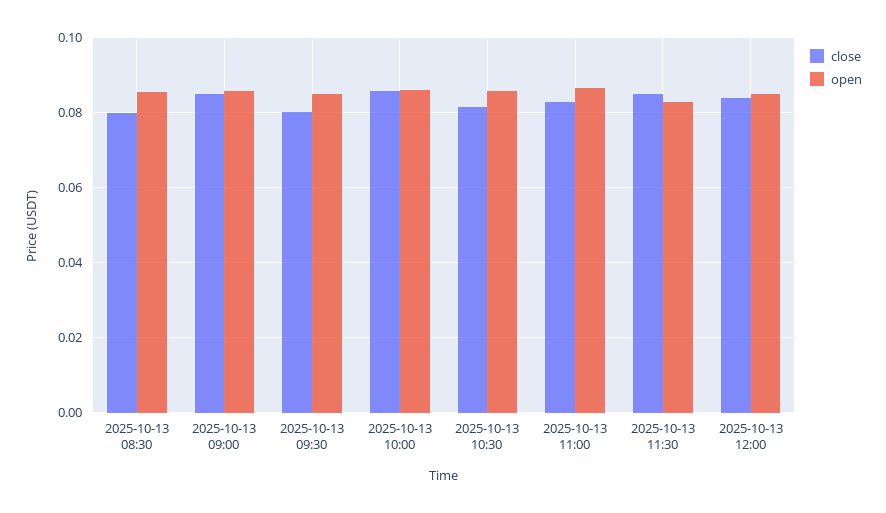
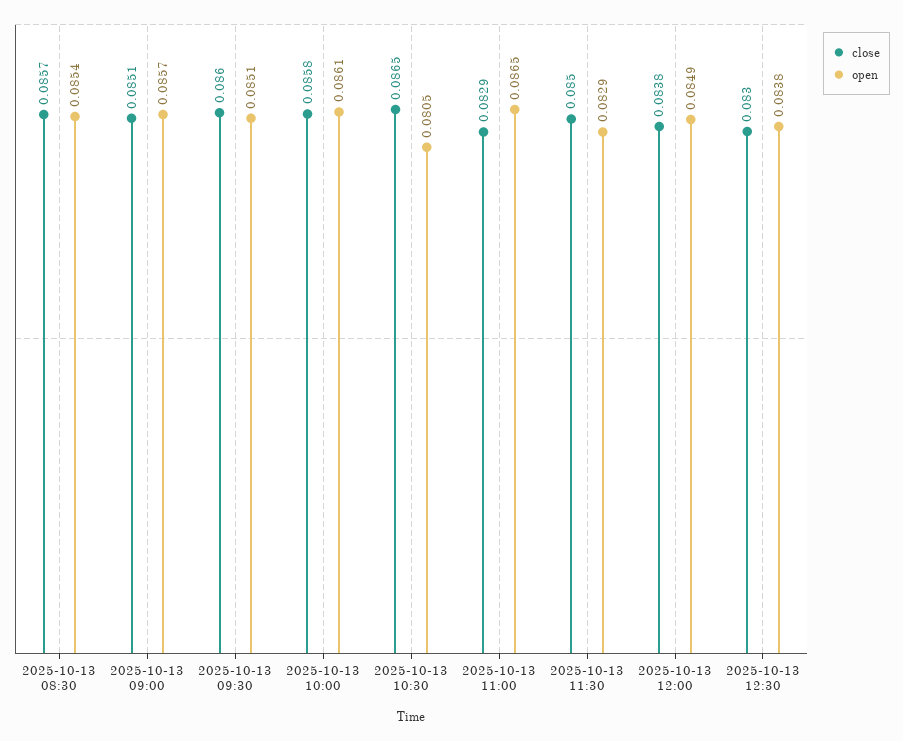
close, 2025-10-13 08:30: 0.08 -> 0.0857
close, 2025-10-13 09:30: 0.08 -> 0.086
close, 2025-10-13 10:30: 0.082 -> 0.0865
open, 2025-10-13 10:30: 0.086 -> 0.0805
close, 2025-10-13 12:30: none -> 0.083
open, 2025-10-13 12:30: none -> 0.0838

